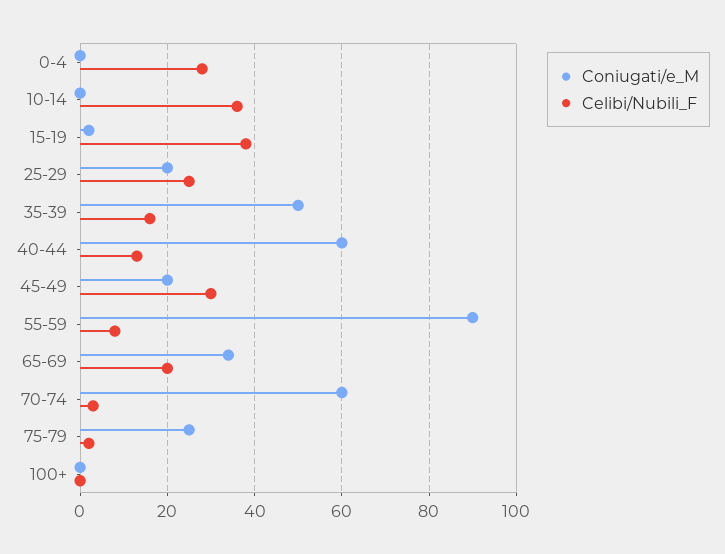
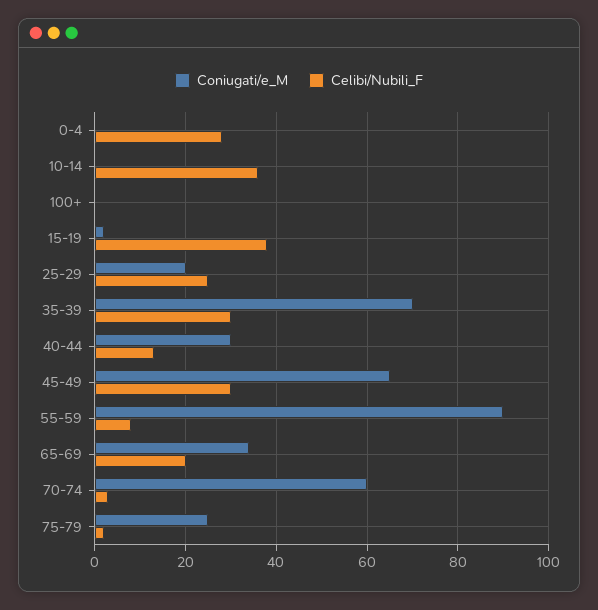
Coniugati/e_M, 35-39: 50 -> 70
Celibi/Nubili_F, 35-39: 15 -> 30
Coniugati/e_M, 40-44: 60 -> 30
Coniugati/e_M, 45-49: 20 -> 65

